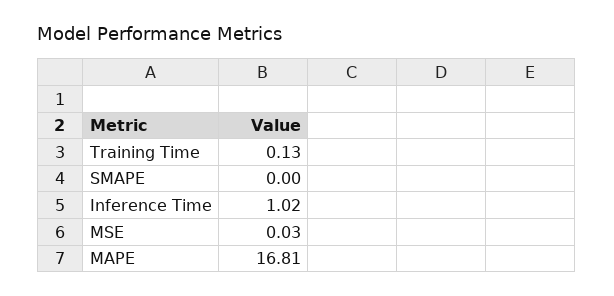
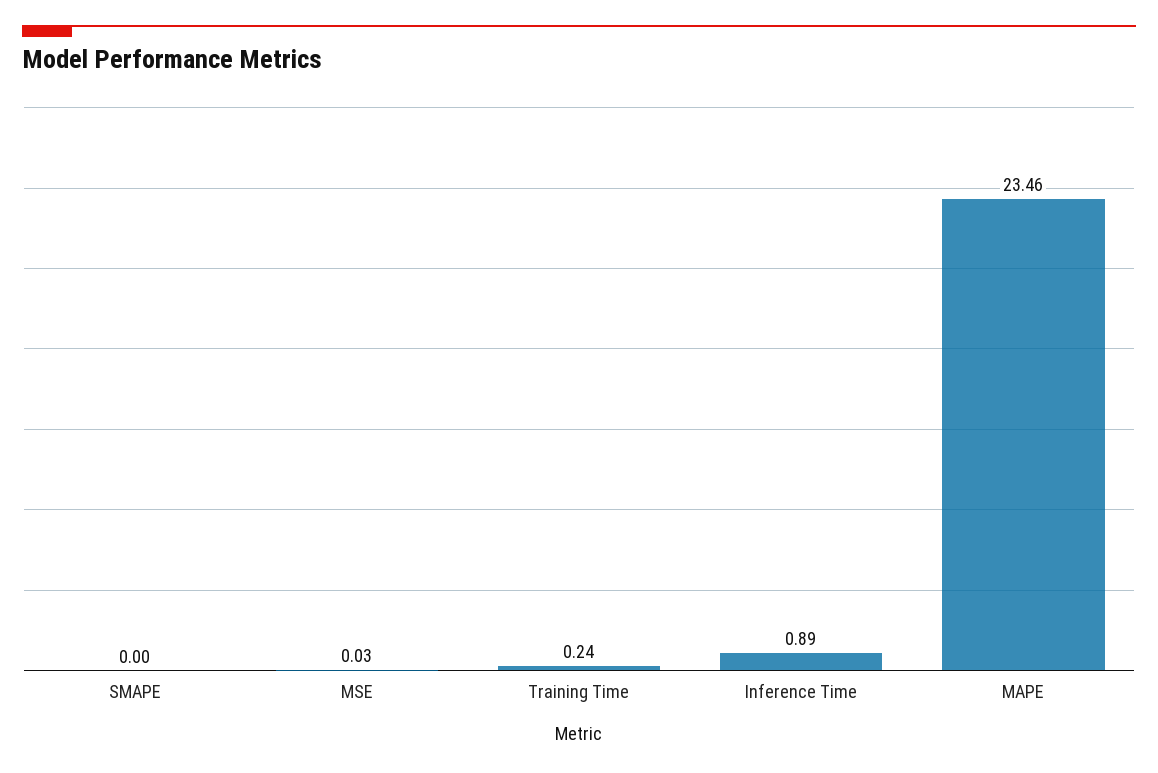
Training Time: 0.13 -> 0.24
Inference Time: 1.02 -> 0.89
MAPE: 16.81 -> 23.46

